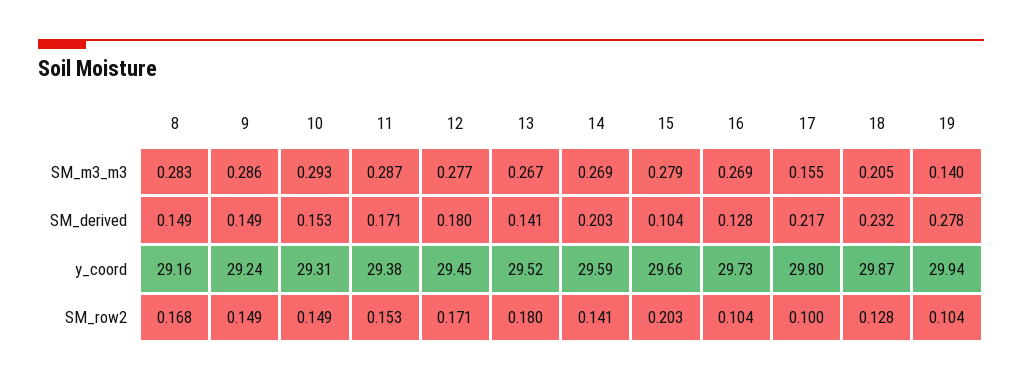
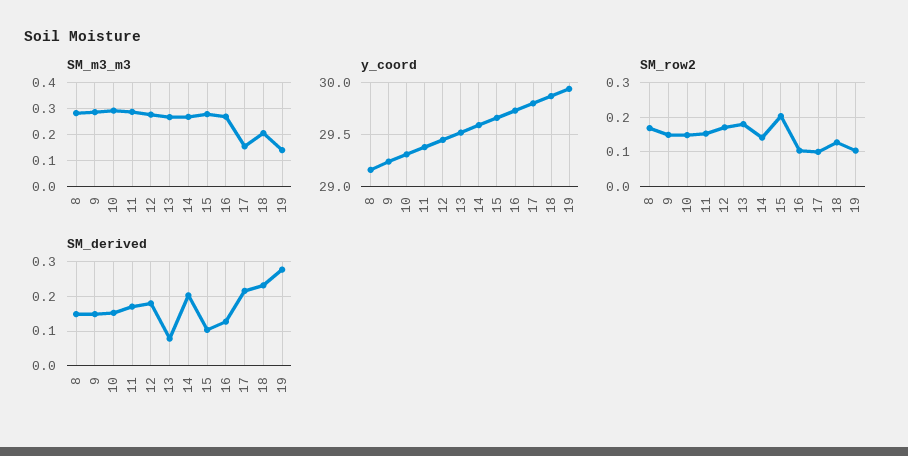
SM_derived, 13: 0.141 -> 0.08

